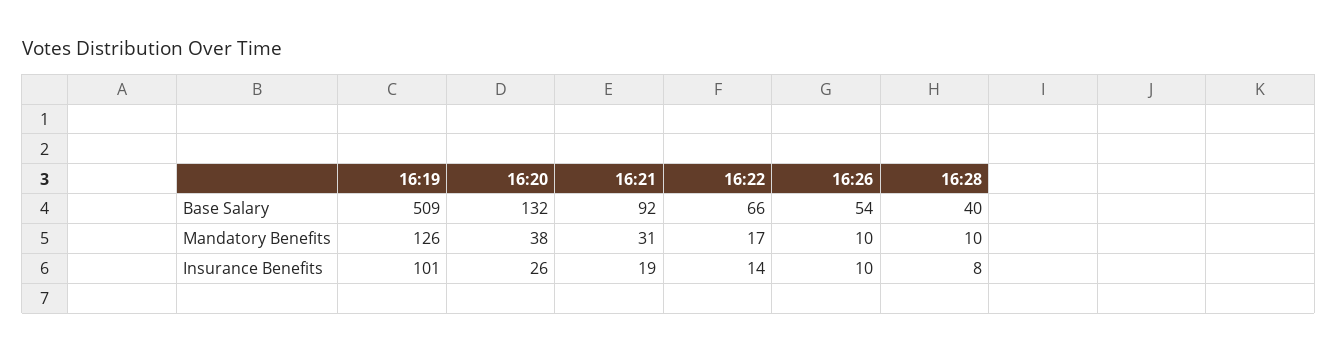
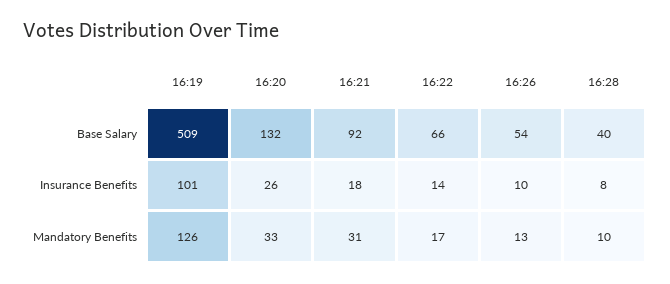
16:20, Mandatory Benefits: 38 -> 33
16:26, Mandatory Benefits: 10 -> 13
16:21, Insurance Benefits: 19 -> 18

